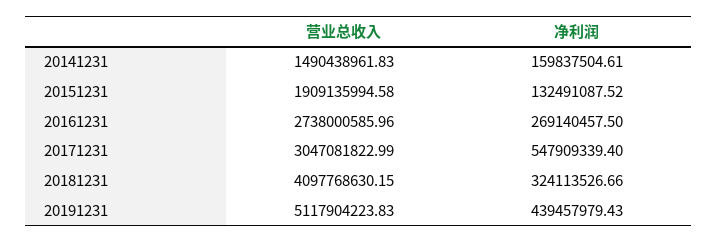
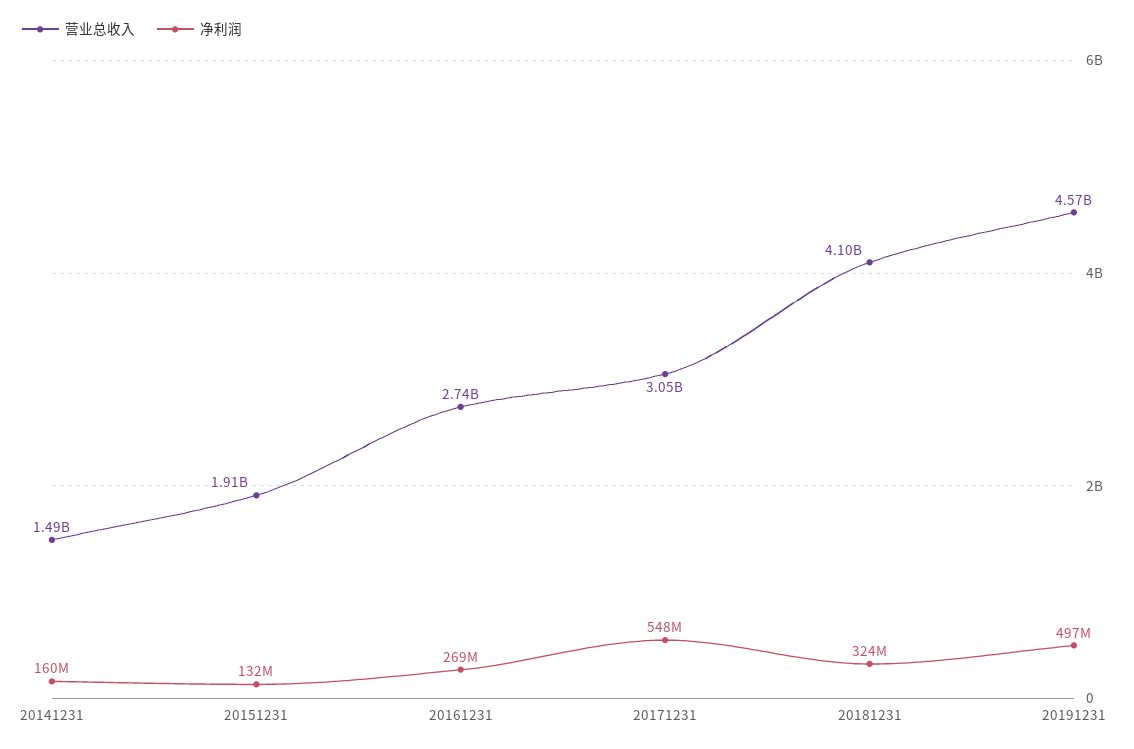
营业总收入, 20191231: 5117904223.83 -> 4570000000
净利润, 20191231: 439457979.43 -> 497000000

